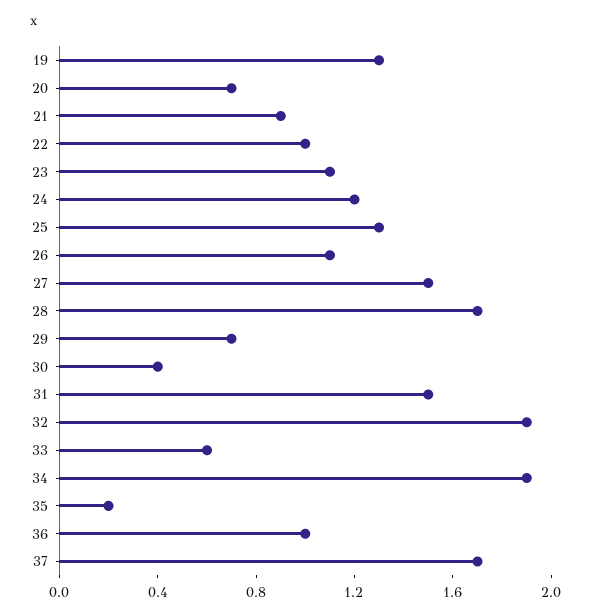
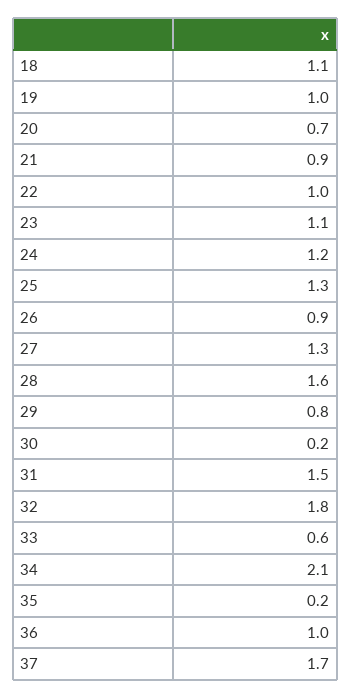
19: 1.3 -> 1
26: 1.1 -> 0.9
27: 1.5 -> 1.3
28: 1.7 -> 1.6
29: 0.7 -> 0.8
30: 0.4 -> 0.2
32: 1.9 -> 1.8
34: 1.9 -> 2.1
18: none -> 1.1

